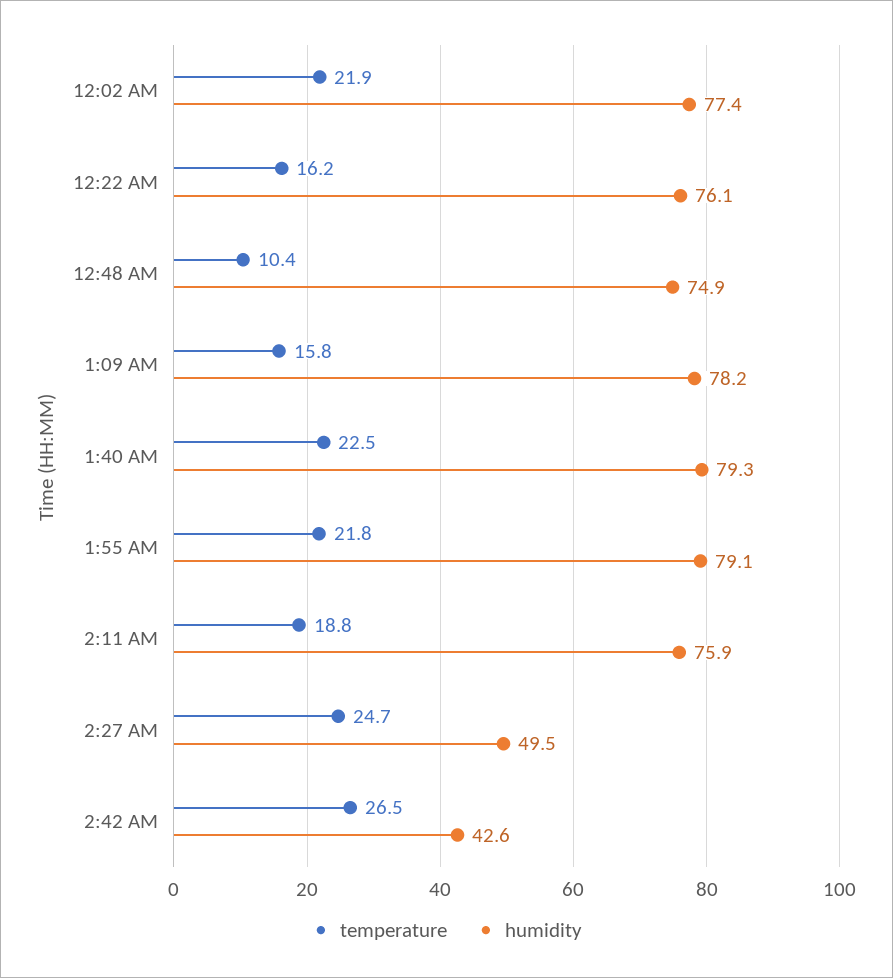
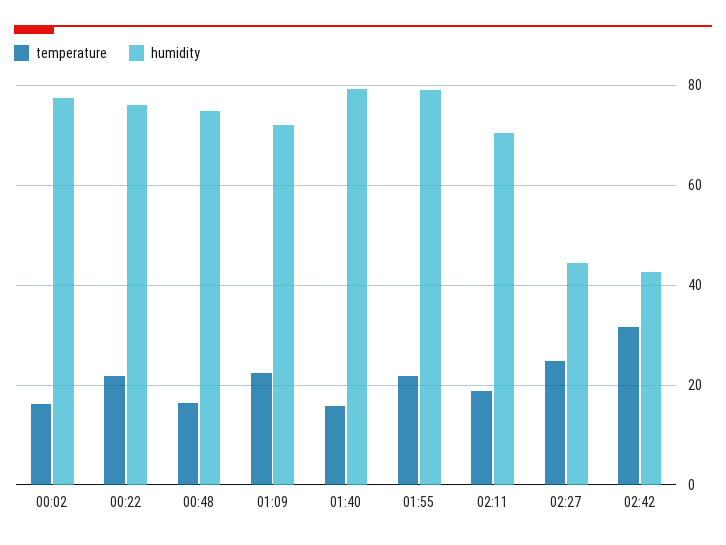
temperature, 12:02 AM: 21.9 -> 16
temperature, 12:22 AM: 16.2 -> 22
temperature, 12:48 AM: 10.4 -> 16
temperature, 1:09 AM: 15.8 -> 22
humidity, 1:09 AM: 78.2 -> 72
temperature, 1:40 AM: 22.5 -> 16
humidity, 2:11 AM: 75.9 -> 70
humidity, 2:27 AM: 49.5 -> 44
temperature, 2:42 AM: 26.5 -> 32

